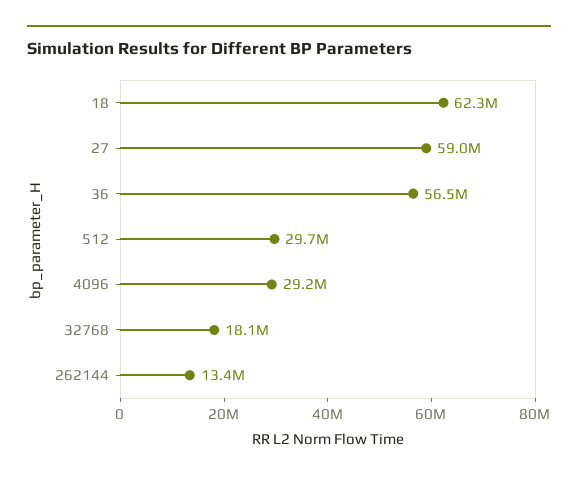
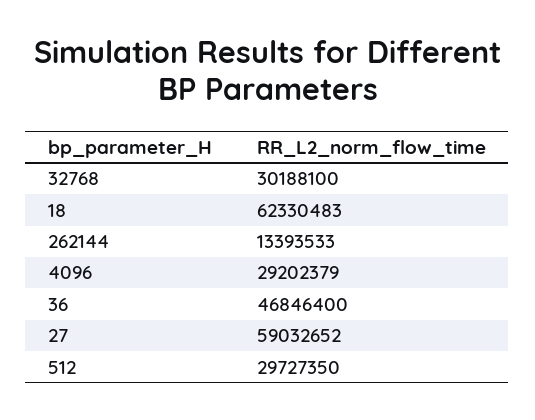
36: 56500000 -> 46846400
32768: 18100000 -> 30188100

